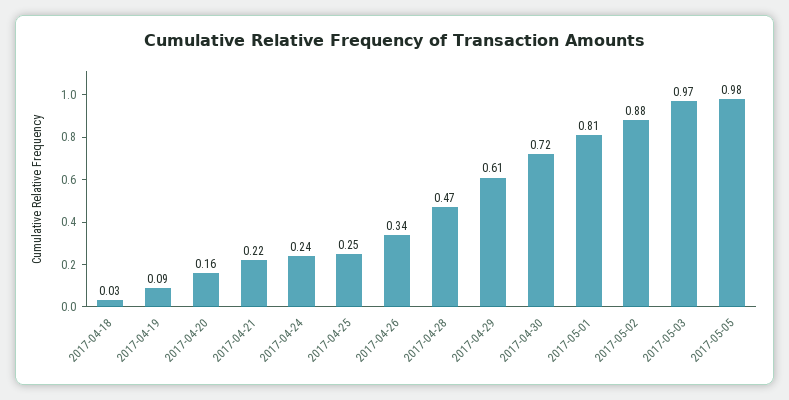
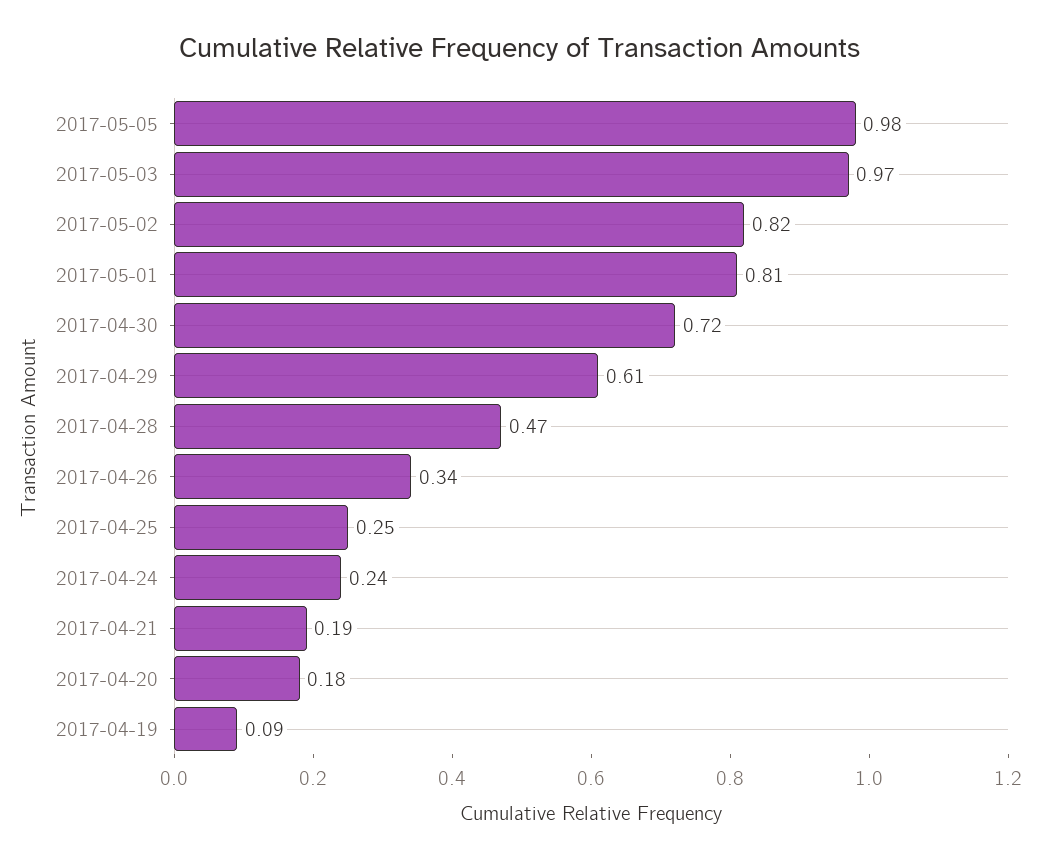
2017-04-18: 0.03 -> none
2017-04-20: 0.16 -> 0.18
2017-04-21: 0.22 -> 0.19
2017-05-02: 0.88 -> 0.82

